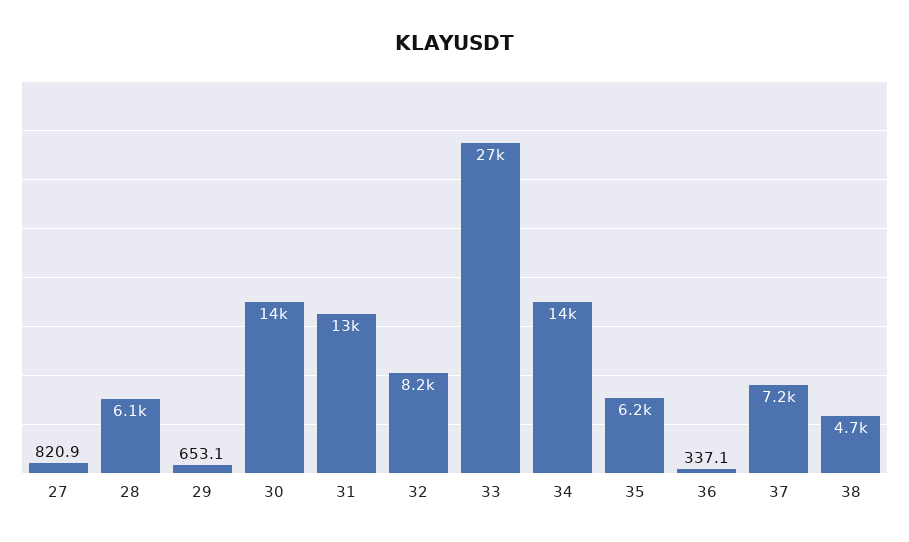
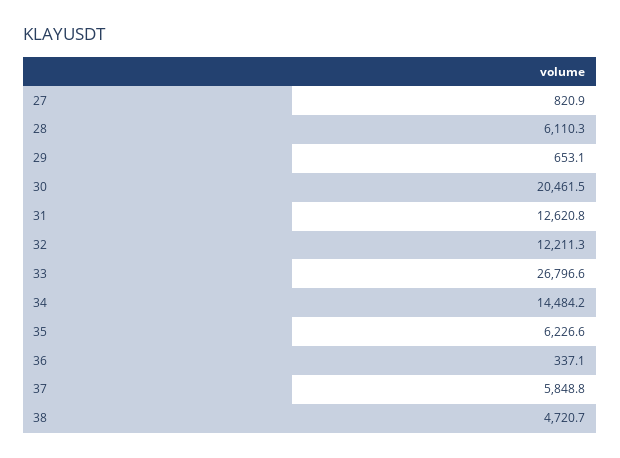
30: 14000 -> 20461.5
32: 8200 -> 12211.3
37: 7200 -> 5848.8

